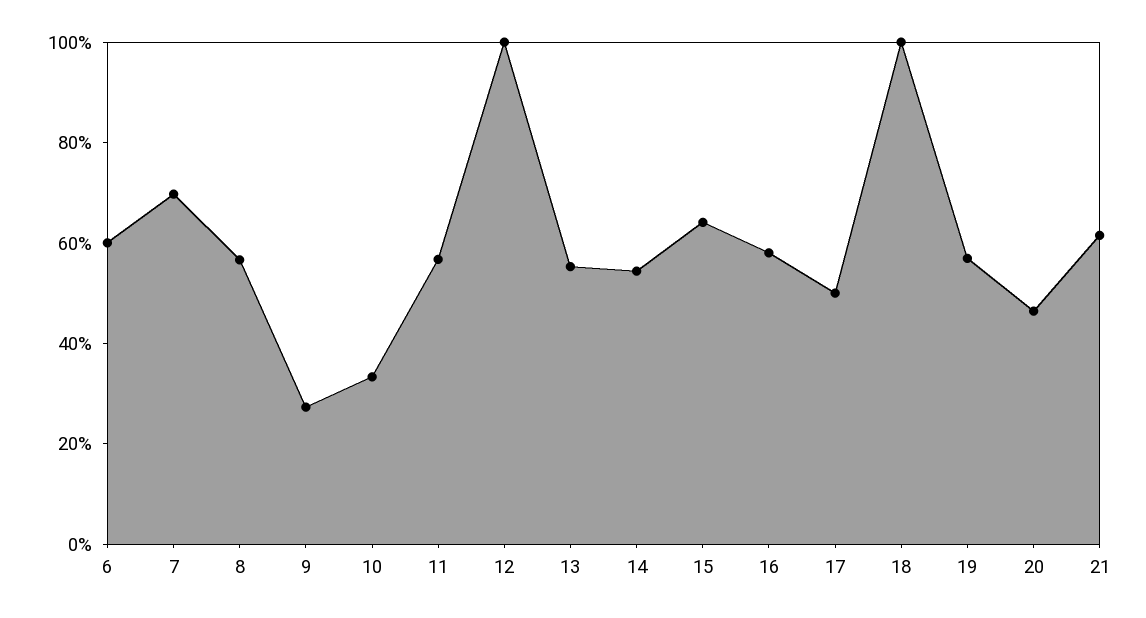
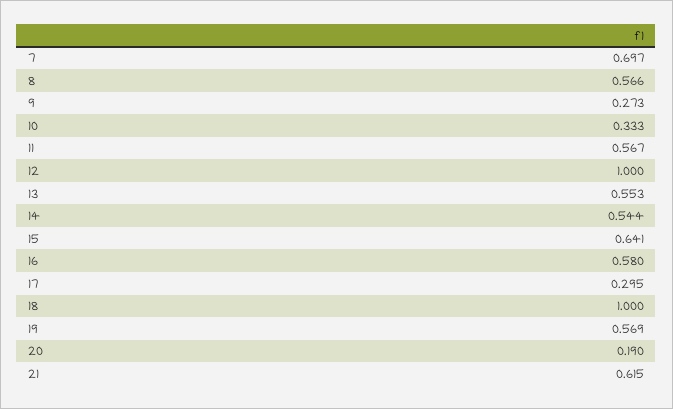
6: 0.6 -> none
17: 0.5 -> 0.295
20: 0.45 -> 0.19

